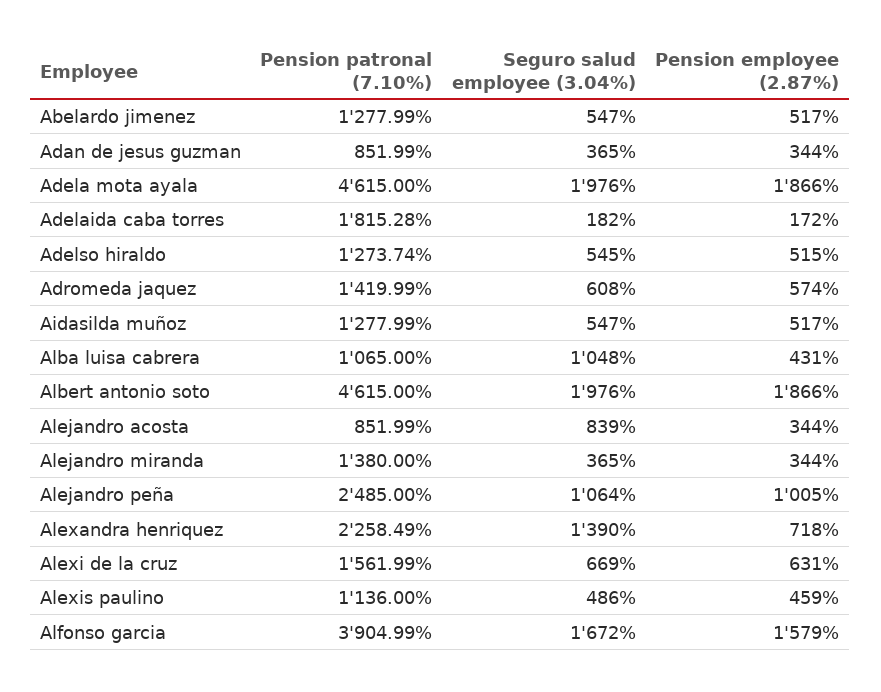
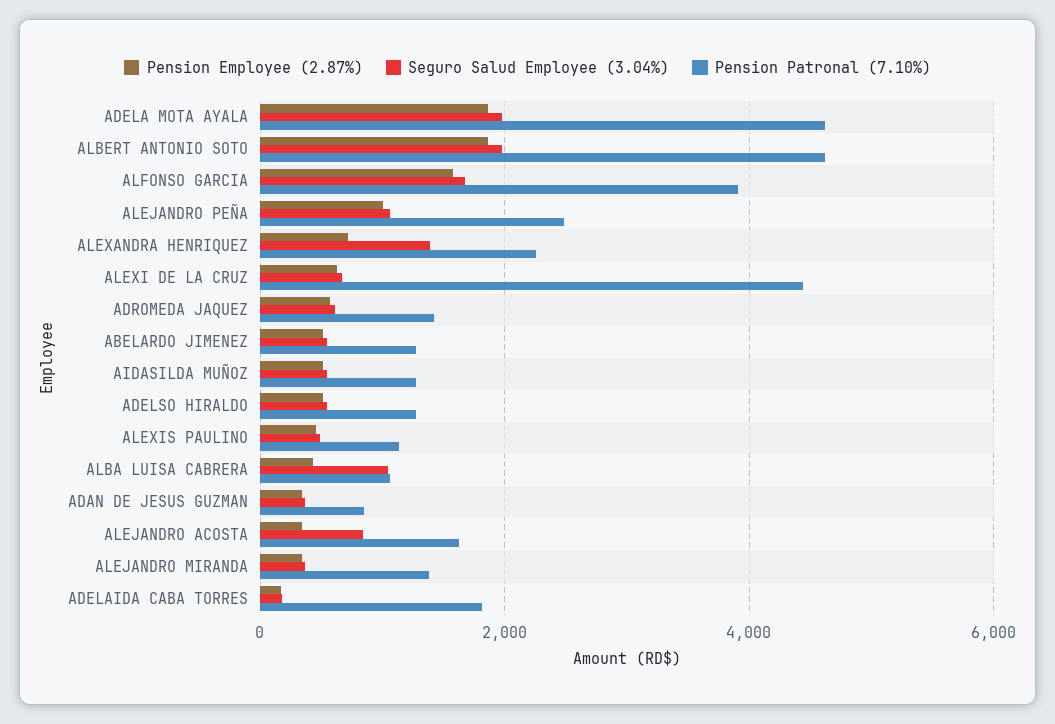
Pension patronal (7.10%), Alejandro acosta: 851.99 -> 1600
Pension patronal (7.10%), Alexi de la cruz: 1561.99 -> 4400

